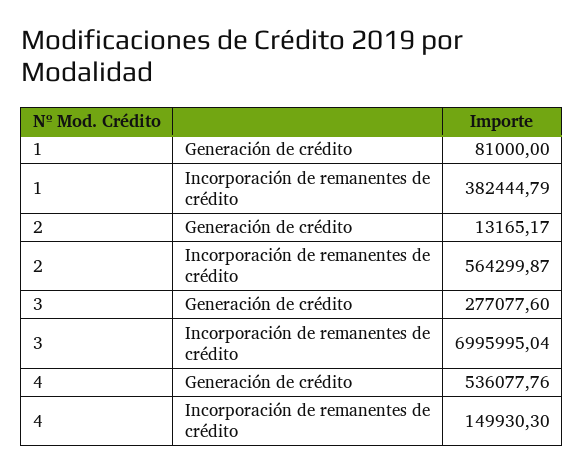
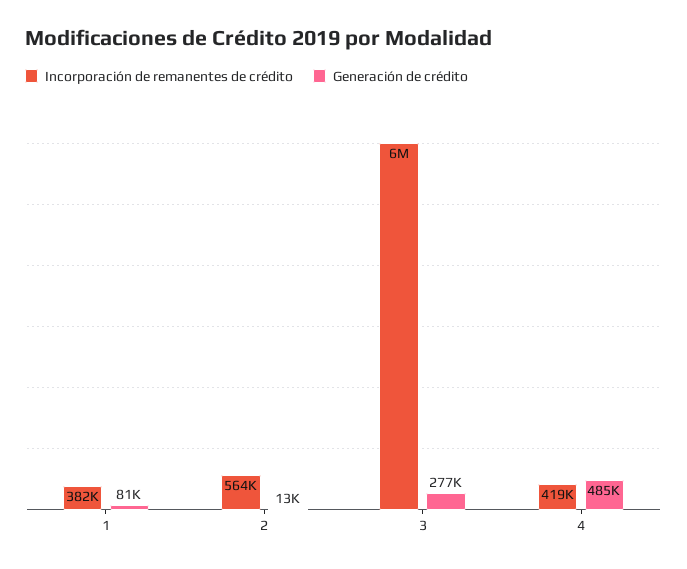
Incorporación de remanentes de crédito, 3: 6995995.04 -> 6000000
Generación de crédito, 4: 536077.76 -> 485000
Incorporación de remanentes de crédito, 4: 149930.3 -> 419000

